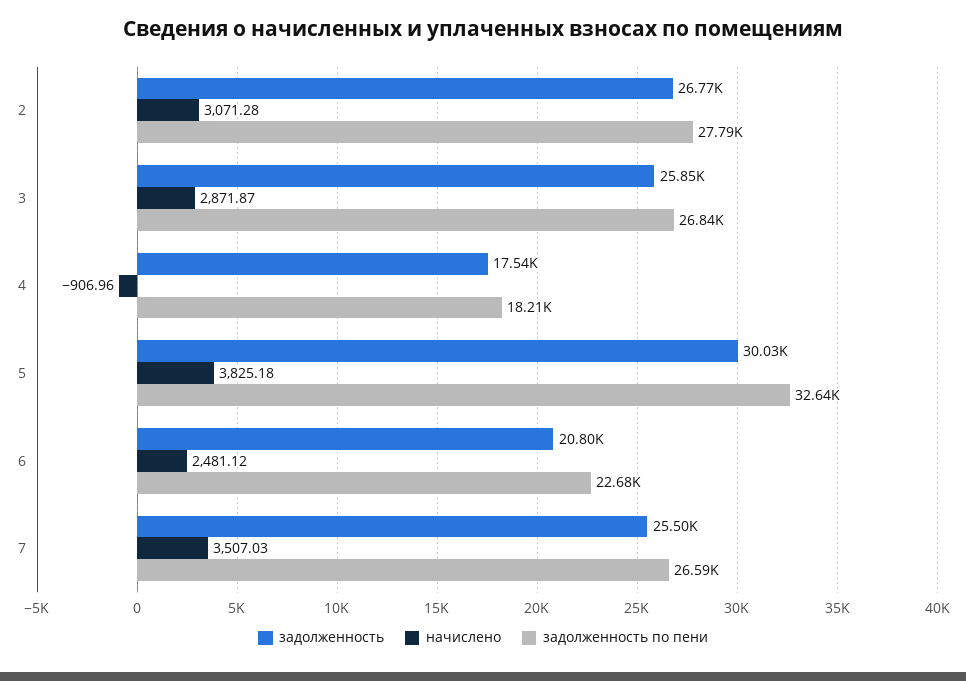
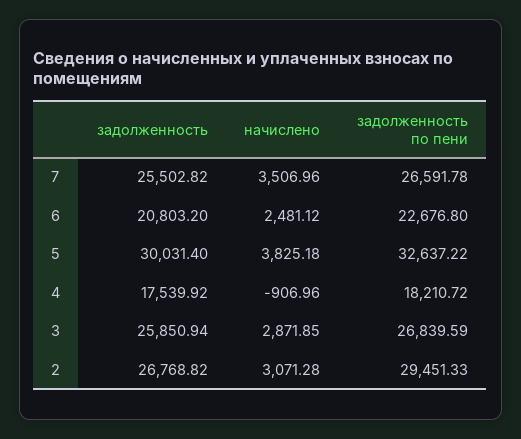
задолженность по пени, 2: 27790 -> 29451.33
начислено, 3: 2871.87 -> 2871.85
начислено, 7: 3507.03 -> 3506.96

